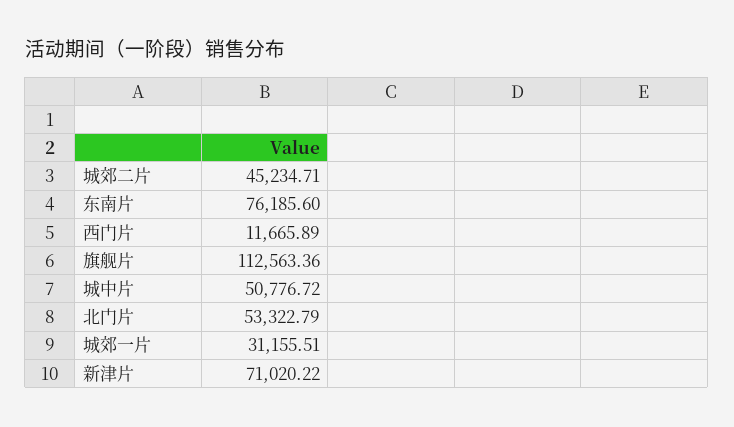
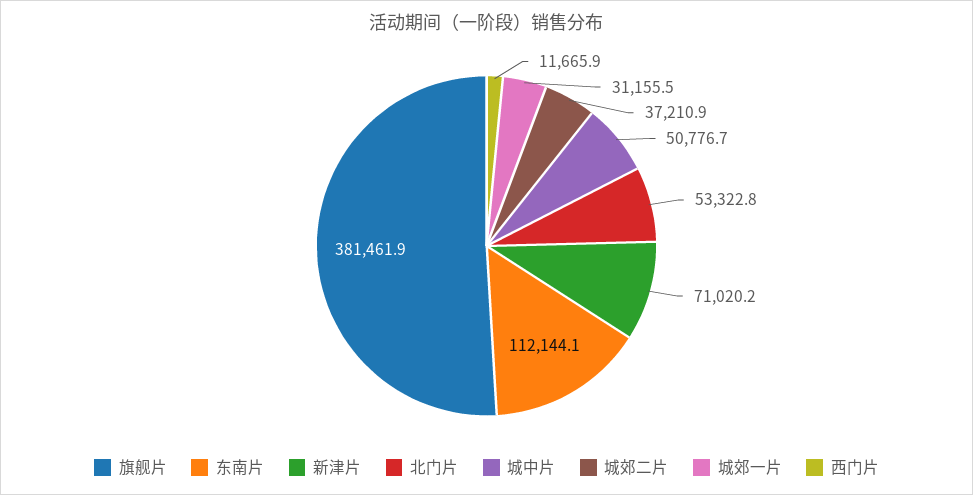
城郊二片: 45234.71 -> 37210.9
东南片: 76185.6 -> 112144.1
旗舰片: 112563.36 -> 381461.9

